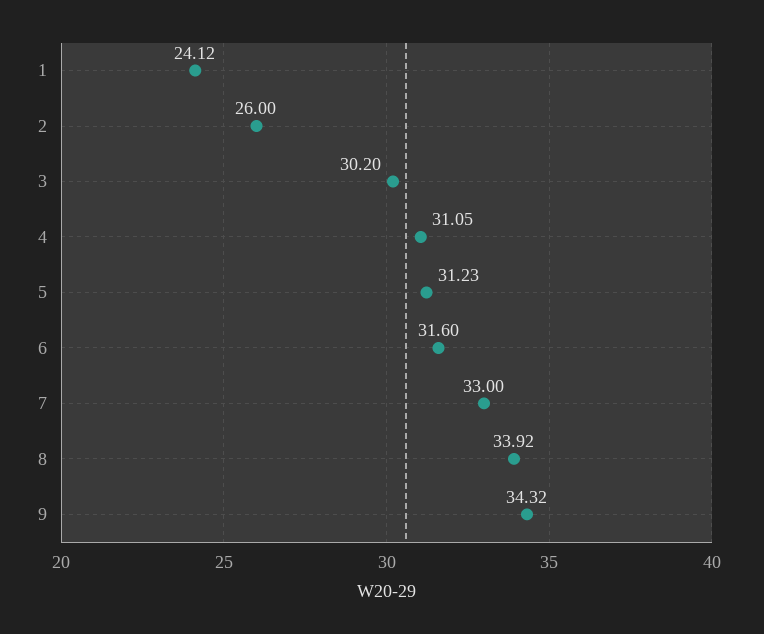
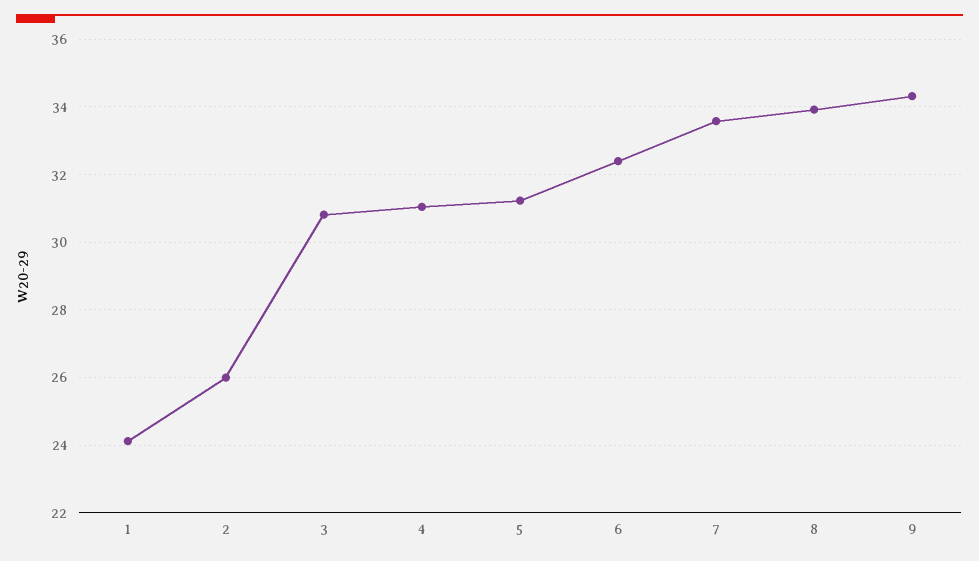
3: 30.2 -> 30.8
6: 31.6 -> 32.4
7: 33 -> 33.6

